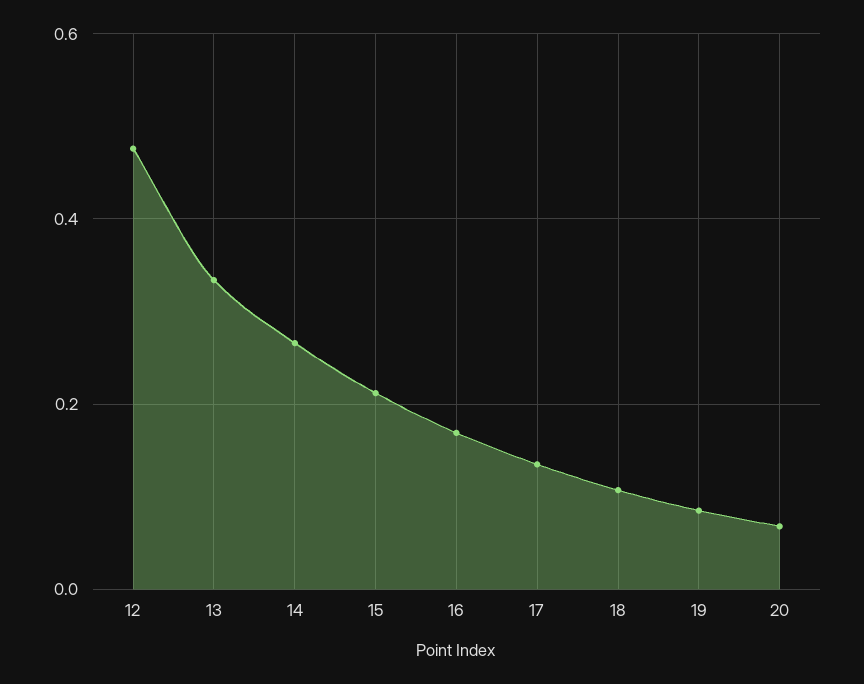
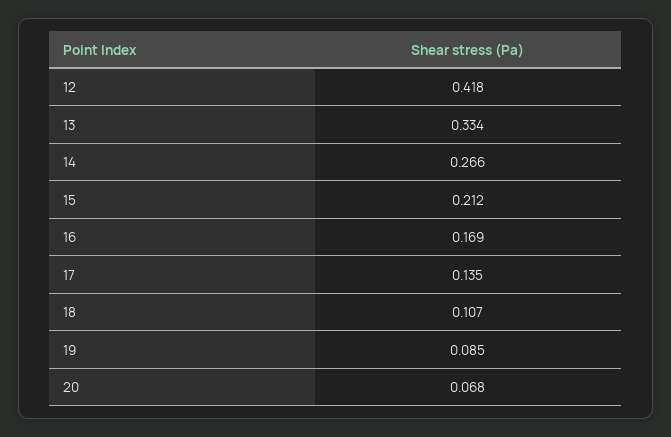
12: 0.48 -> 0.418

